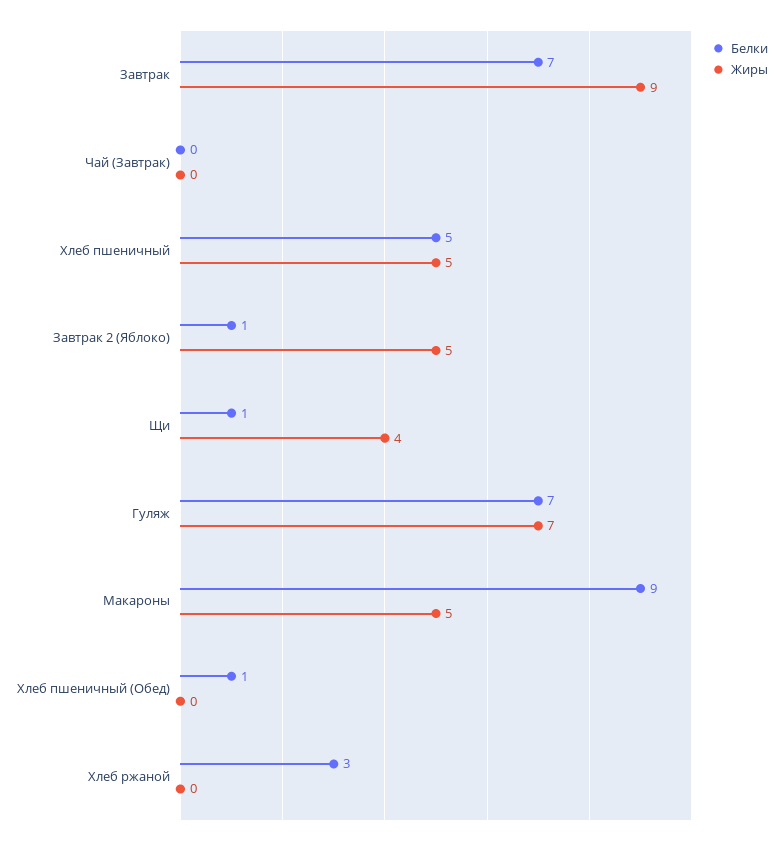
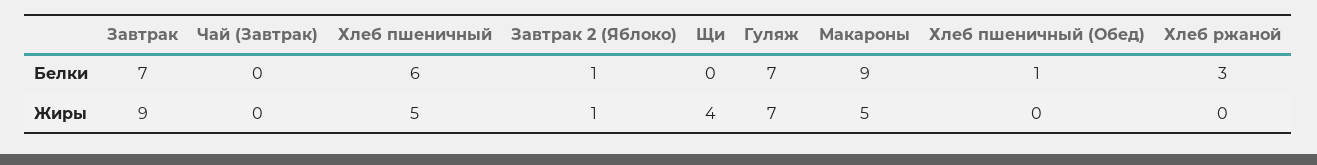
Белки, Хлеб пшеничный: 5 -> 6
Жиры, Завтрак 2 (Яблоко): 5 -> 1
Белки, Щи: 1 -> 0

